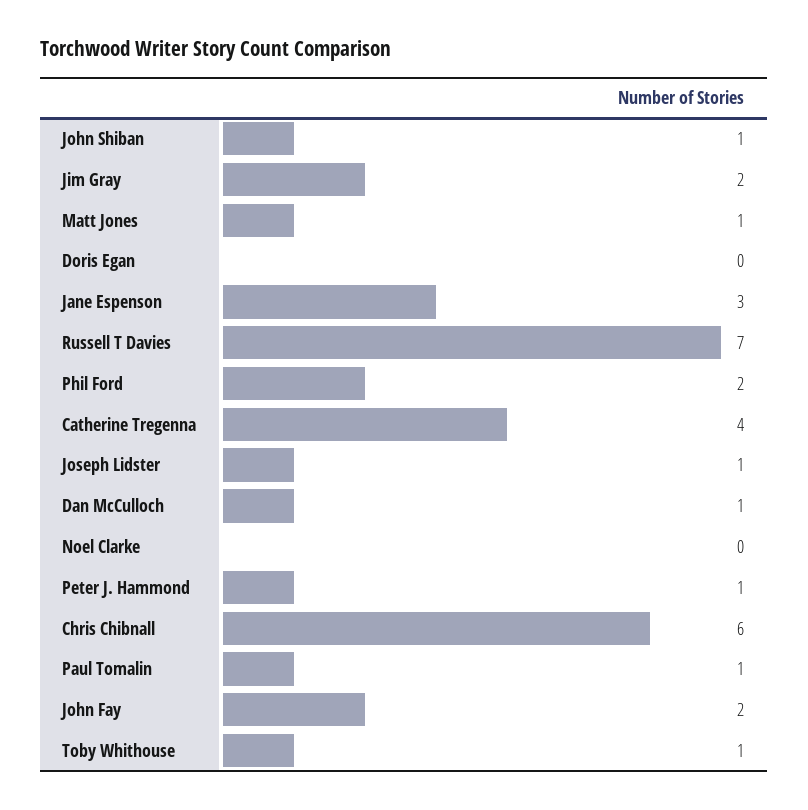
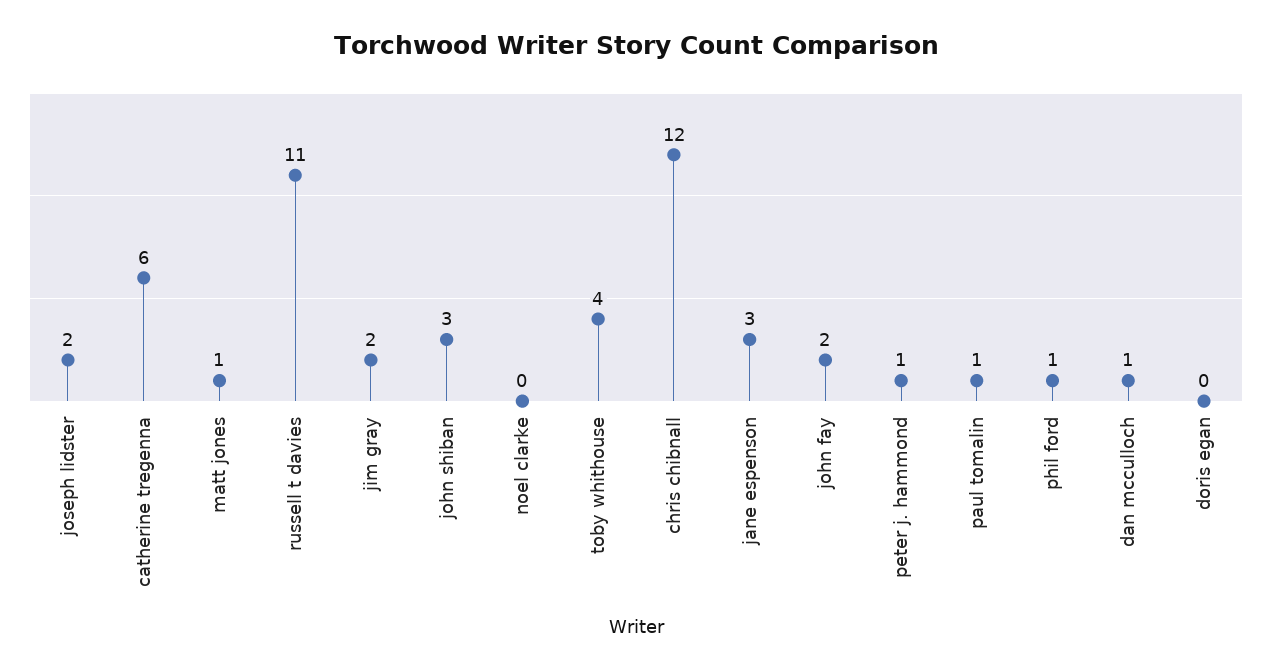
John Shiban: 1 -> 3
Russell T Davies: 7 -> 11
Phil Ford: 2 -> 1
Catherine Tregenna: 4 -> 6
Joseph Lidster: 1 -> 2
Chris Chibnall: 6 -> 12
Toby Whithouse: 1 -> 4

